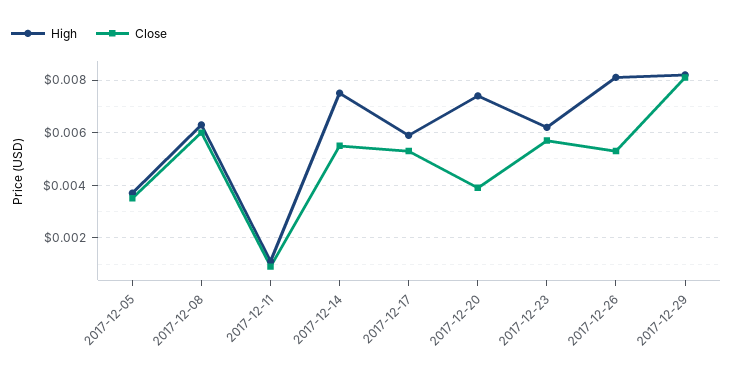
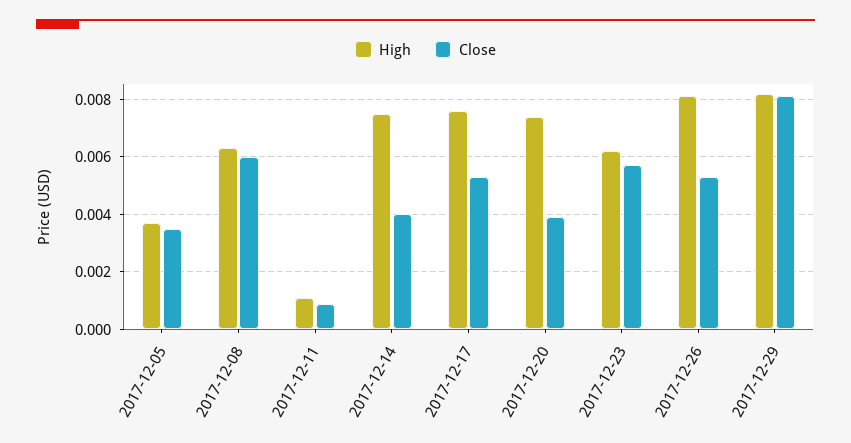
Close, 2017-12-14: 0.0055 -> 0.004
High, 2017-12-17: 0.006 -> 0.0075

